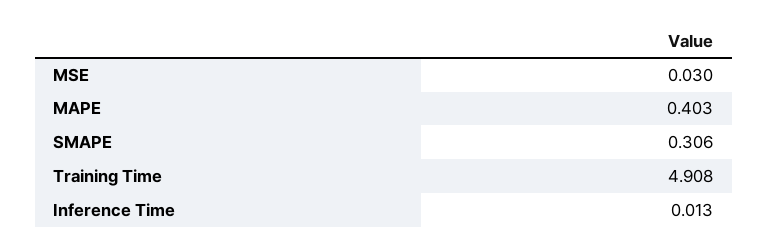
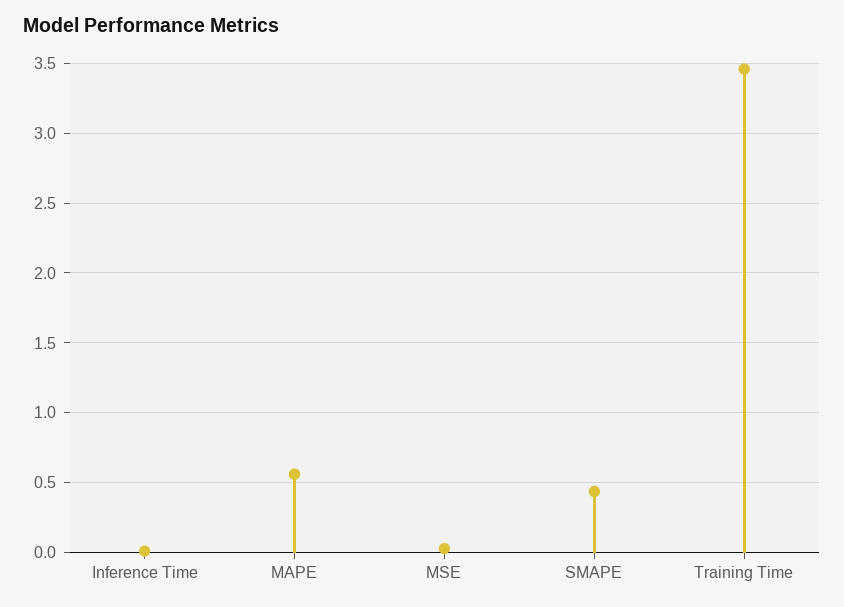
MAPE: 0.403 -> 0.55
SMAPE: 0.306 -> 0.45
Training Time: 4.908 -> 3.45

